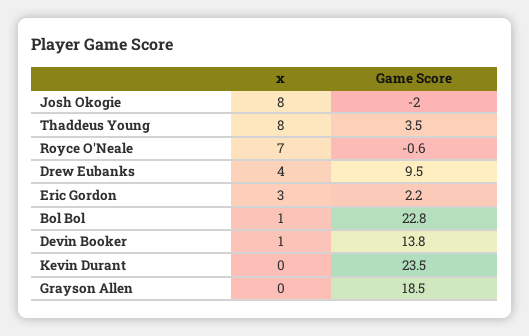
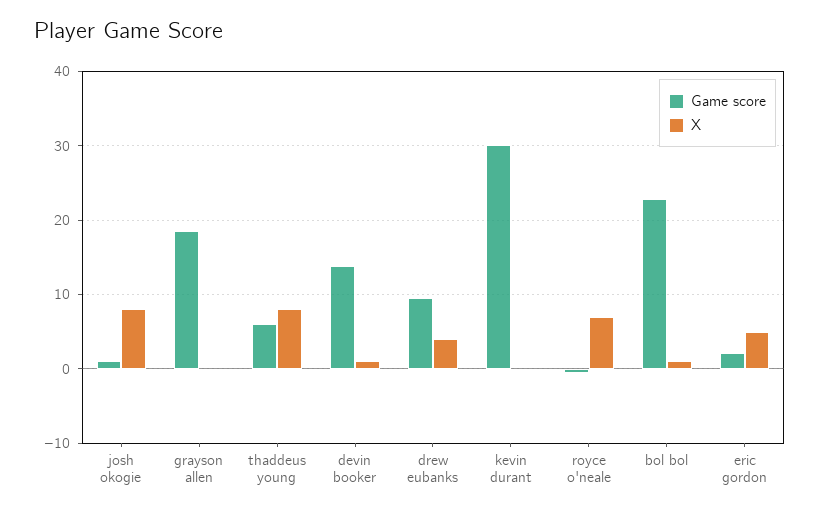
Game Score, Josh Okogie: -2 -> 1
Game Score, Thaddeus Young: 3.5 -> 6
x, Eric Gordon: 3 -> 5
Game Score, Kevin Durant: 23.5 -> 30

